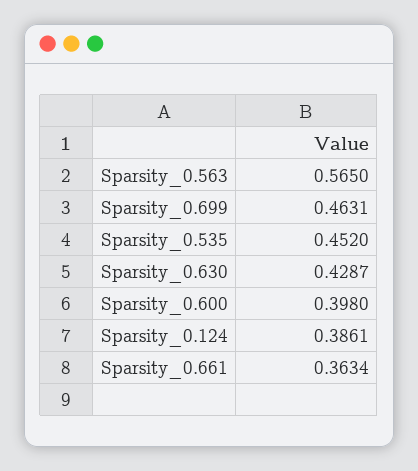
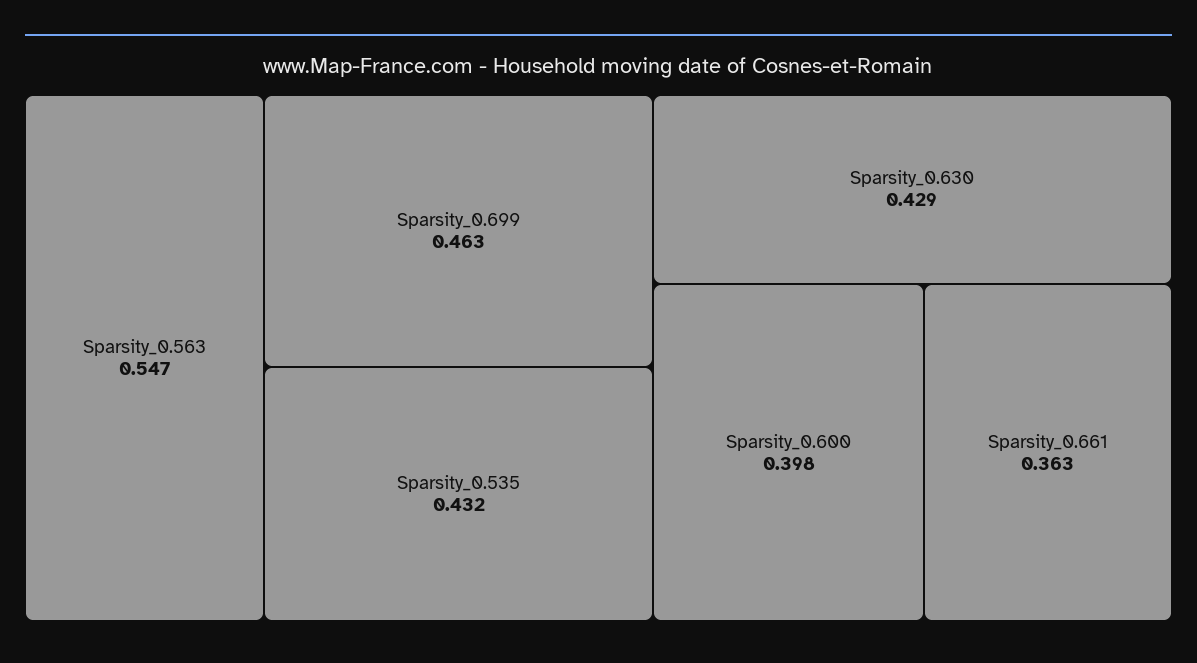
Sparsity_0.563: 0.565 -> 0.547
Sparsity_0.535: 0.452 -> 0.432
Sparsity_0.124: 0.3861 -> none

